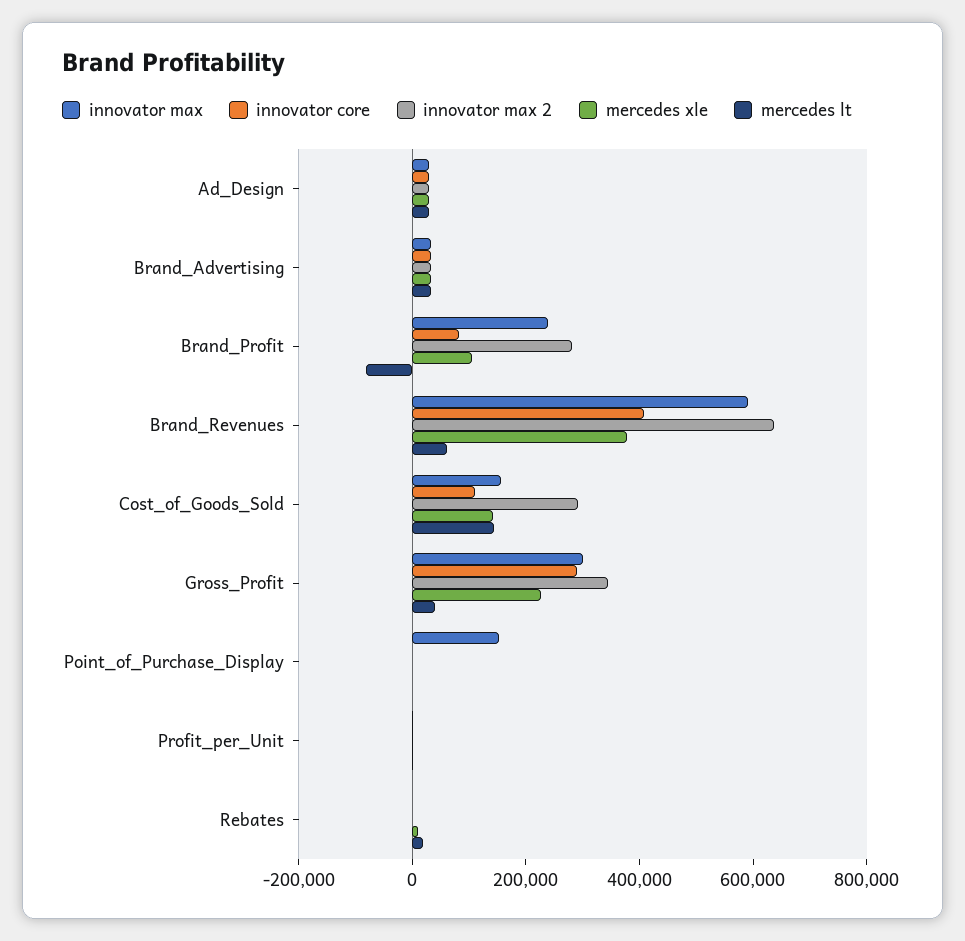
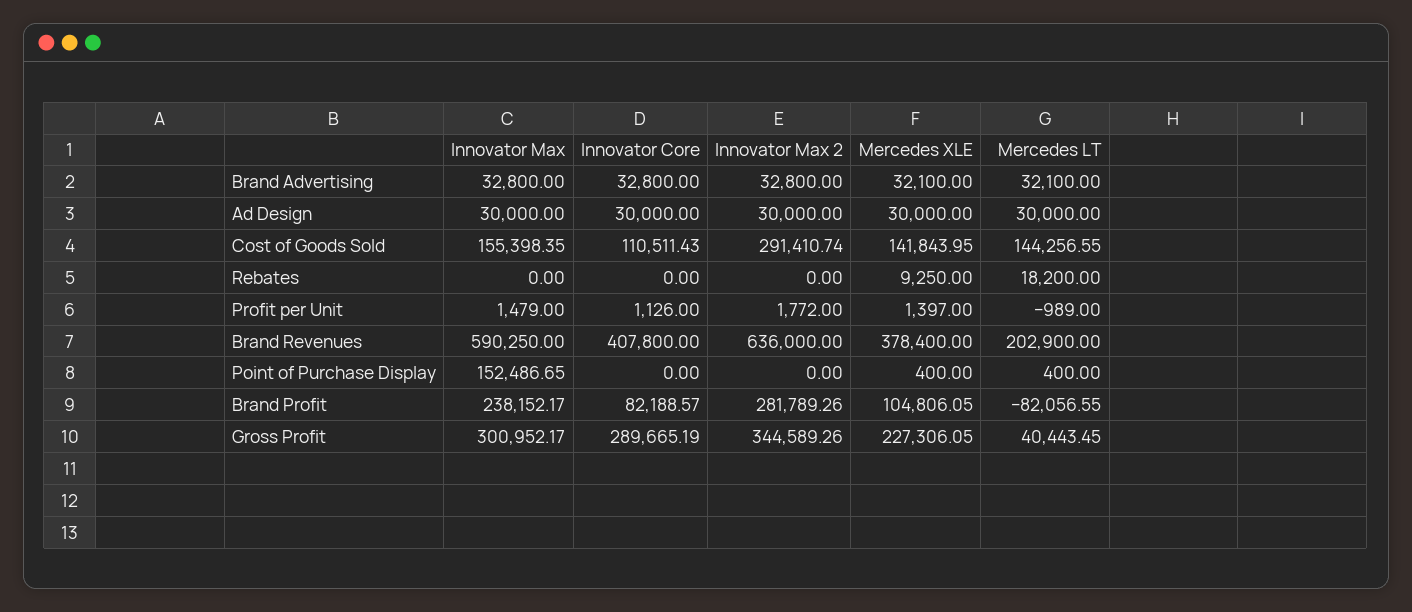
mercedes lt, Brand_Revenues: 50000 -> 202900

